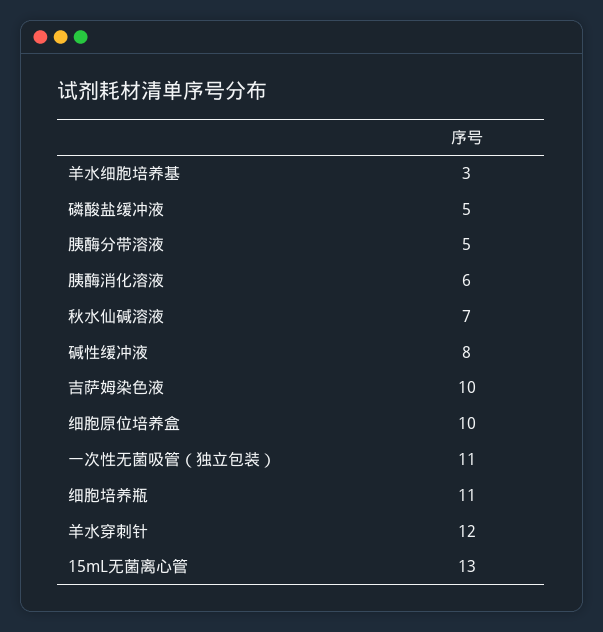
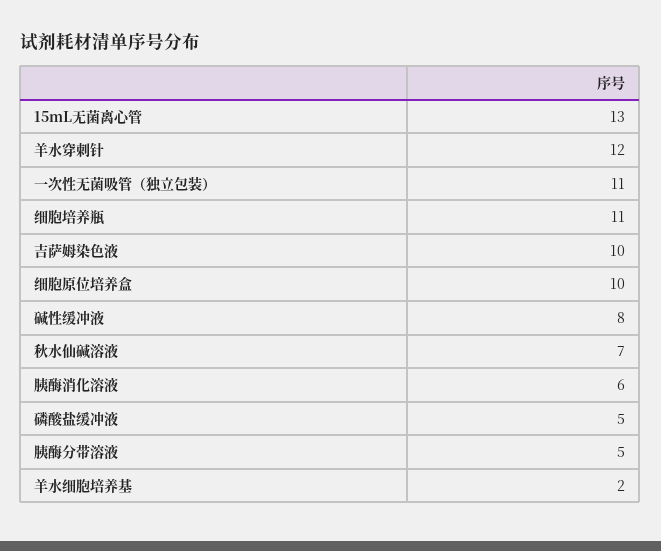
羊水细胞培养基: 3 -> 2

